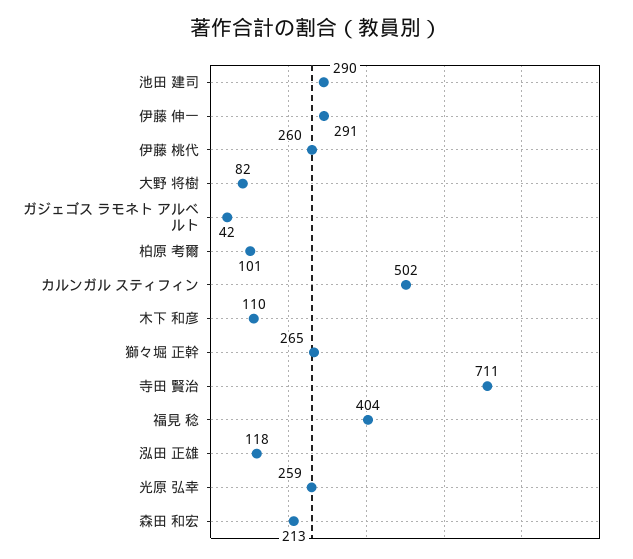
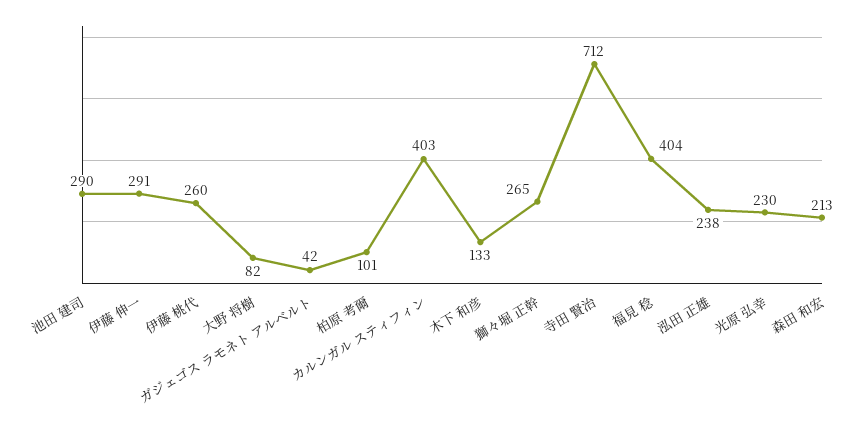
カルンガル スティフィン: 502 -> 403
木下 和彦: 110 -> 133
寺田 賢治: 711 -> 712
泓田 正雄: 118 -> 238
光原 弘幸: 259 -> 230

